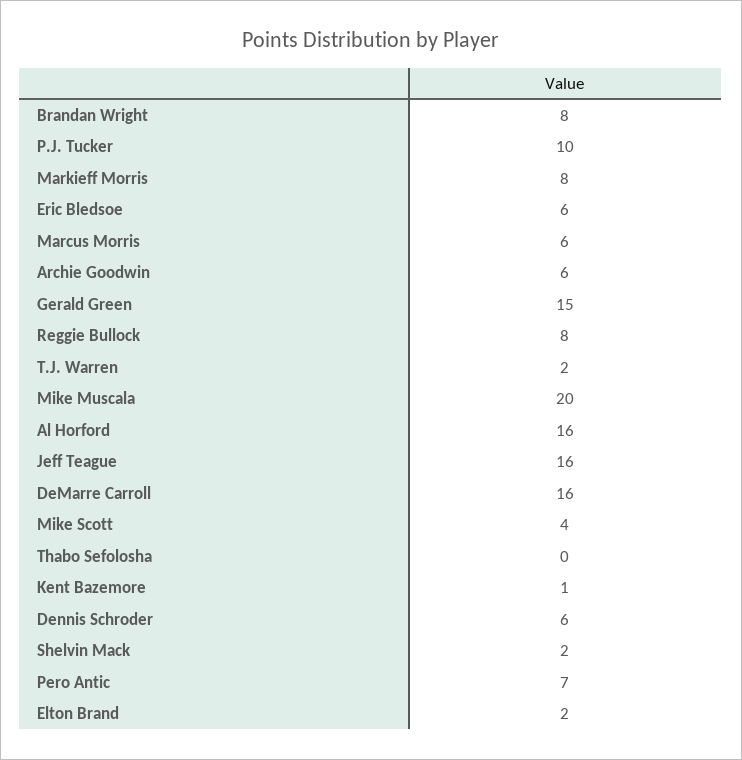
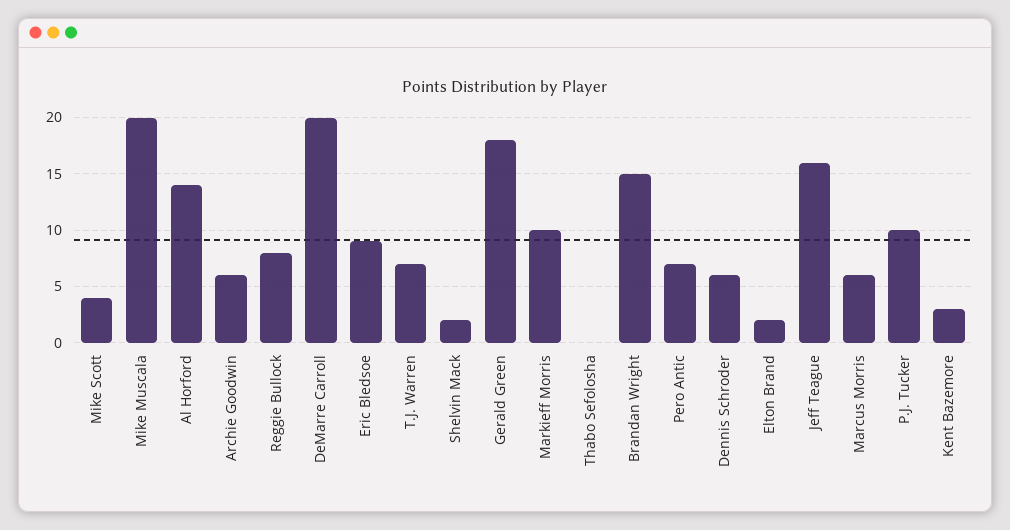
Brandan Wright: 8 -> 15
Markieff Morris: 8 -> 10
Eric Bledsoe: 6 -> 9
Gerald Green: 15 -> 18
T.J. Warren: 2 -> 7
Al Horford: 16 -> 14
DeMarre Carroll: 16 -> 20
Kent Bazemore: 1 -> 3

